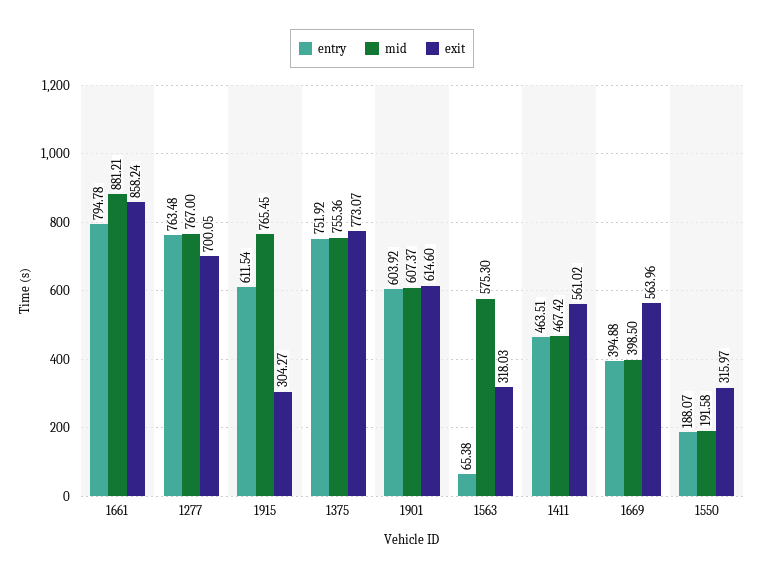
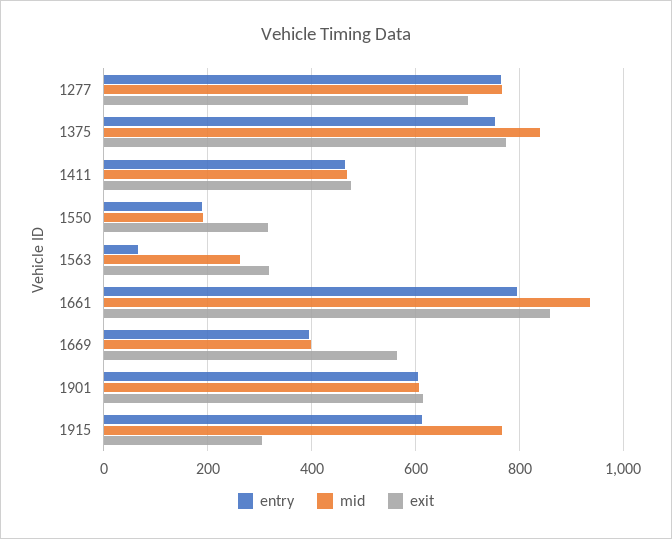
mid, 1661: 881.21 -> 940
mid, 1375: 755.36 -> 840
mid, 1563: 575.3 -> 260
exit, 1411: 561.02 -> 480

